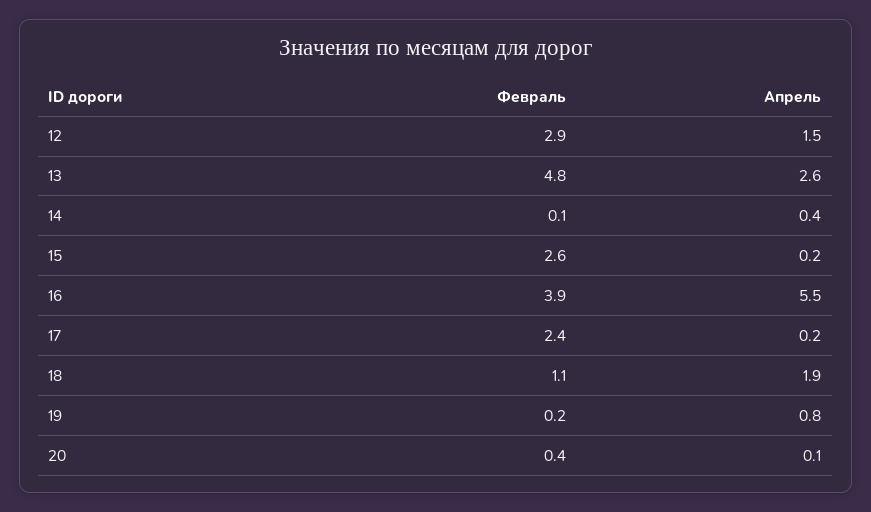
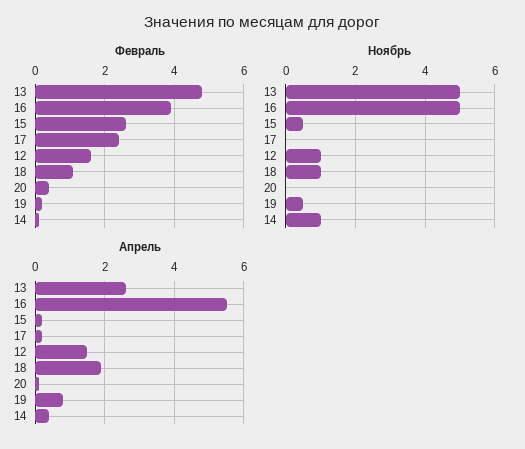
Февраль, 12: 2.9 -> 1.5
Ноябрь, 13: none -> 5
Ноябрь, 16: none -> 5
Ноябрь, 15: none -> 0.5
Ноябрь, 17: none -> 0
Ноябрь, 12: none -> 1
Ноябрь, 18: none -> 1
Ноябрь, 20: none -> 0
Ноябрь, 19: none -> 0.5
Ноябрь, 14: none -> 1

